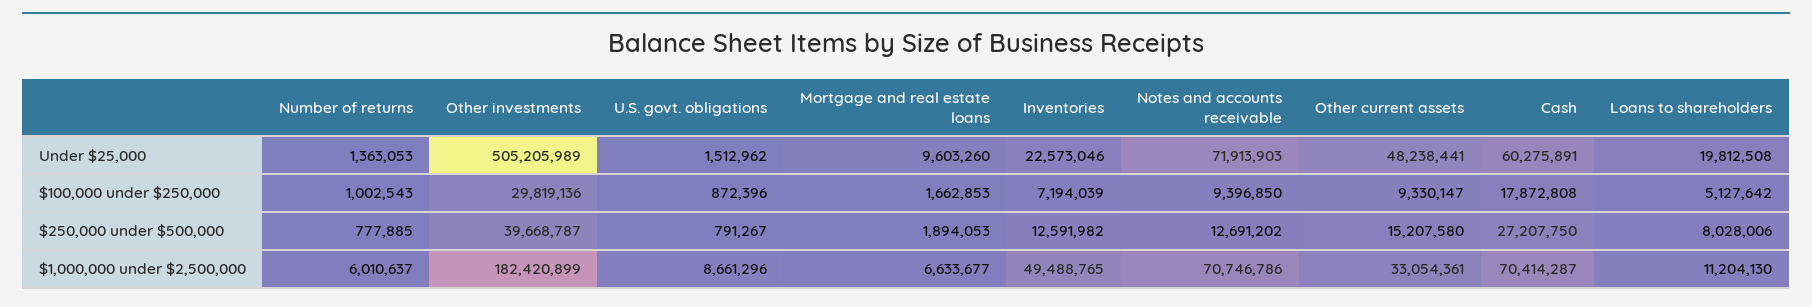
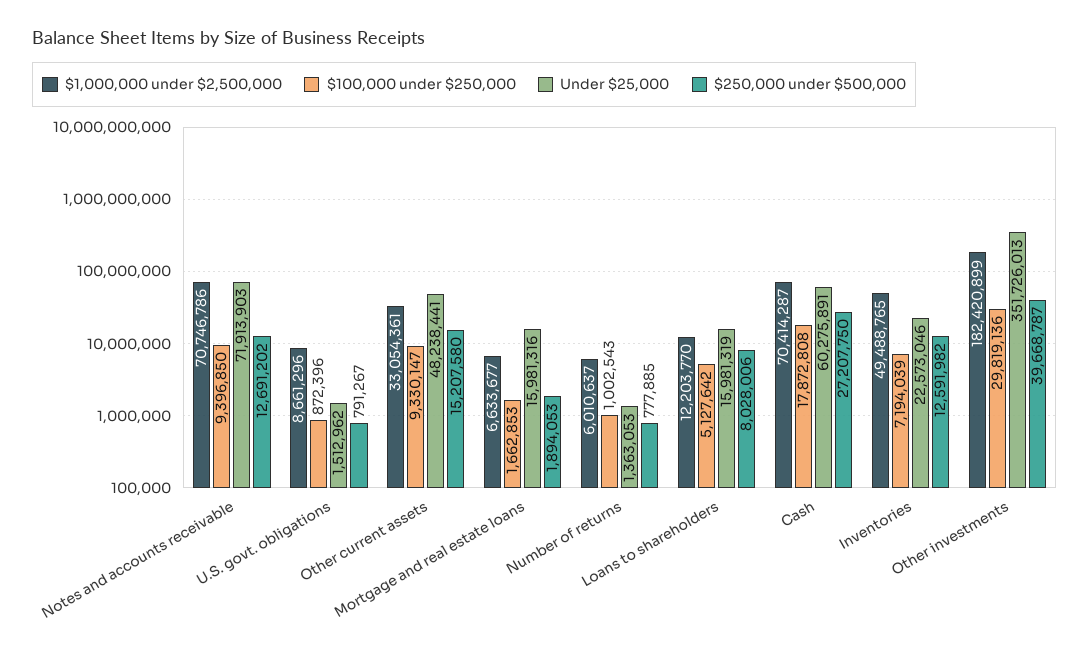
Under $25,000, Other investments: 505205989 -> 351726013
Under $25,000, Mortgage and real estate loans: 9603260 -> 15981316
Under $25,000, Loans to shareholders: 19812508 -> 15981319
$1,000,000 under $2,500,000, Loans to shareholders: 11204130 -> 12203770

